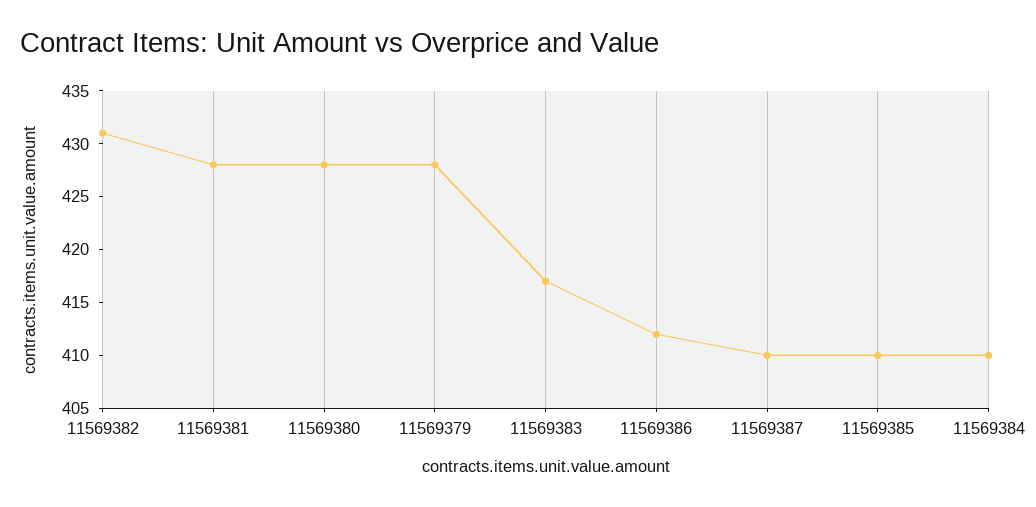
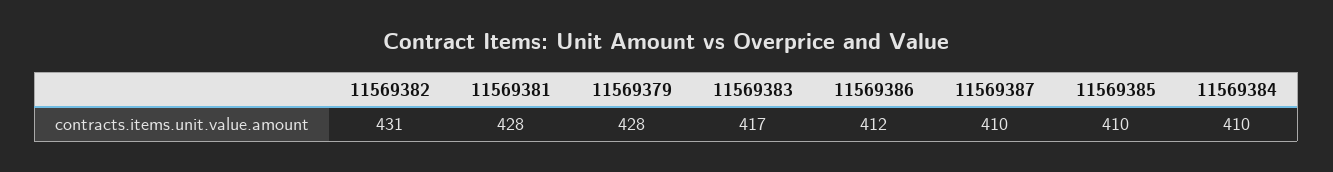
11569380: 428 -> none

